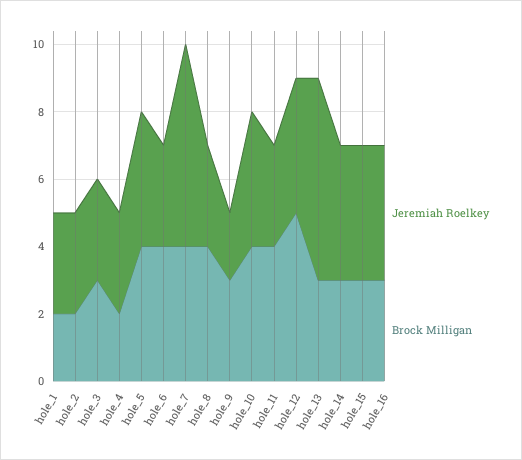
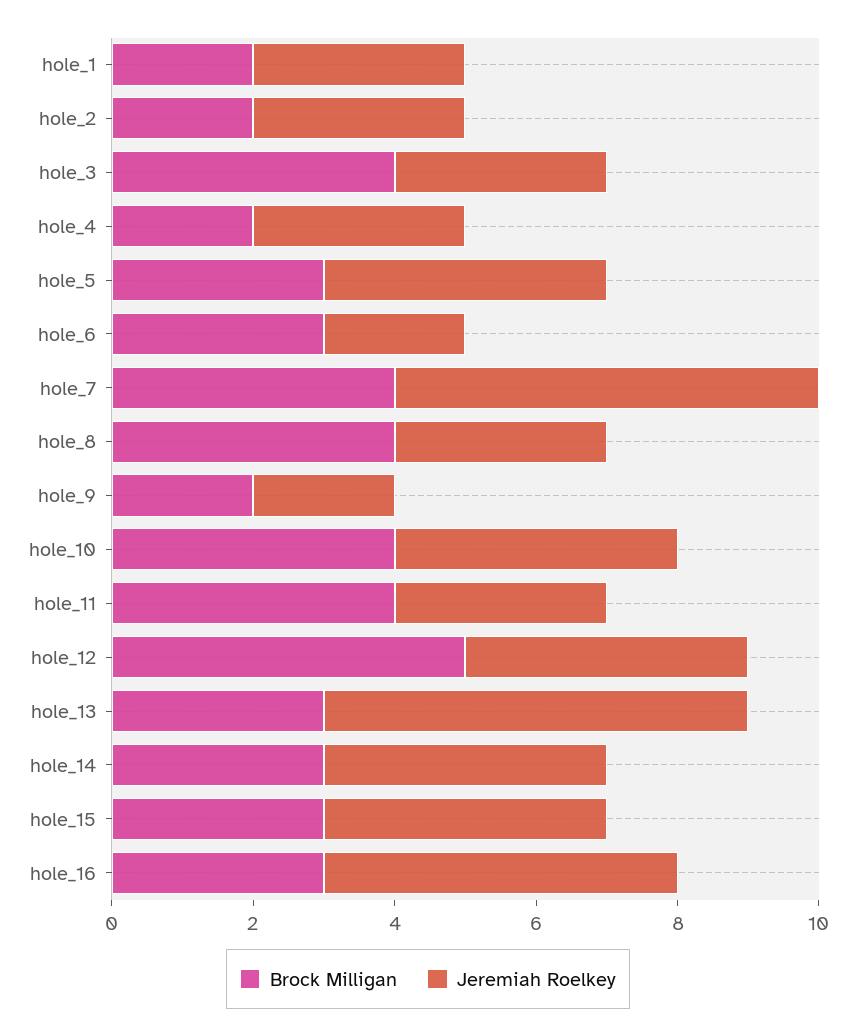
Brock Milligan, hole_3: 3 -> 4
Brock Milligan, hole_5: 4 -> 3
Jeremiah Roelkey, hole_6: 3 -> 2
Brock Milligan, hole_6: 4 -> 3
Brock Milligan, hole_9: 3 -> 2
Jeremiah Roelkey, hole_16: 4 -> 5

